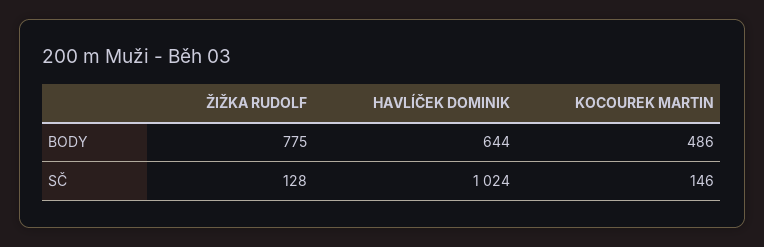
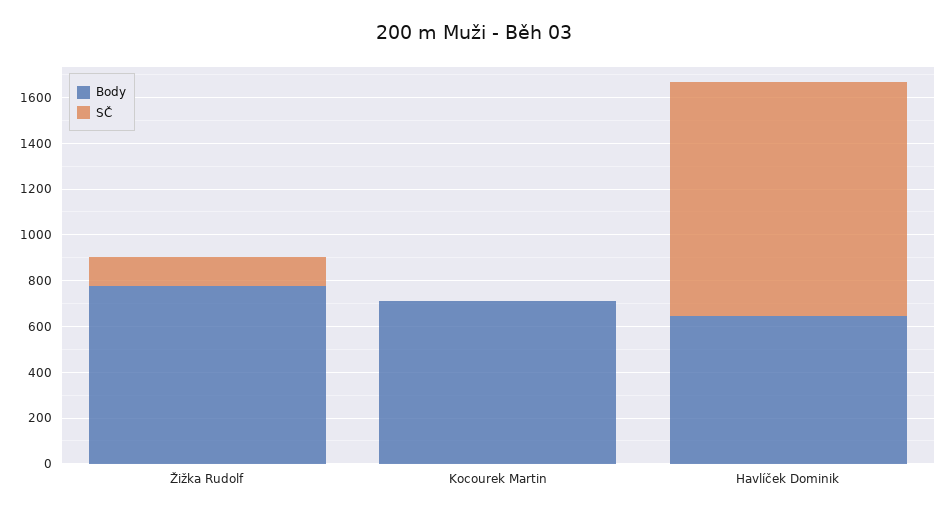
BODY, KOCOUREK MARTIN: 486 -> 700
SČ, KOCOUREK MARTIN: 146 -> 0

